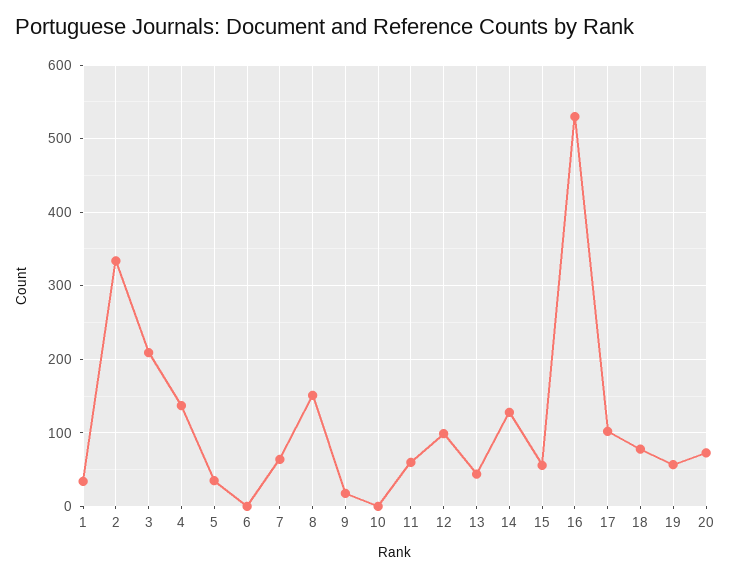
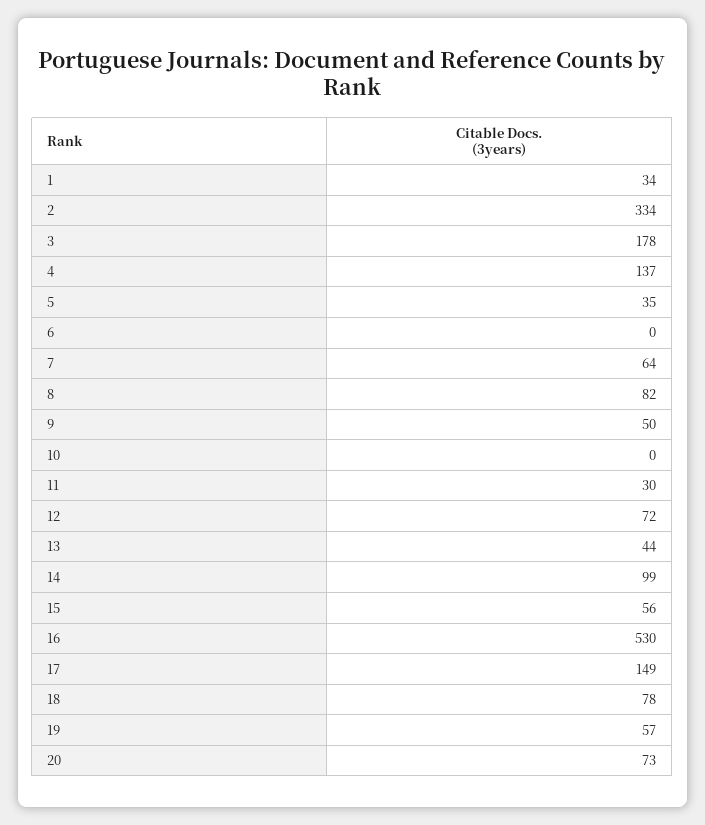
3: 210 -> 178
8: 150 -> 82
9: 20 -> 50
11: 60 -> 30
12: 100 -> 72
14: 130 -> 99
17: 100 -> 149

